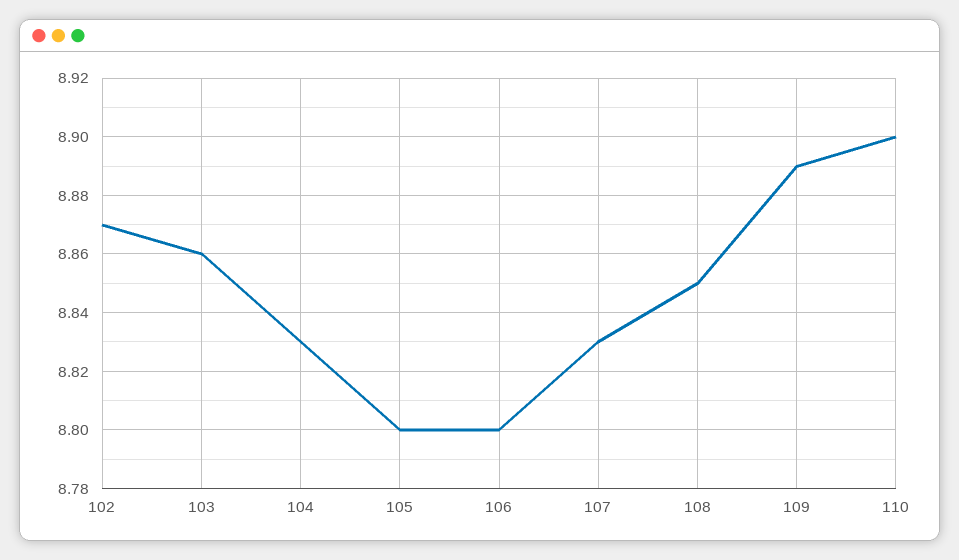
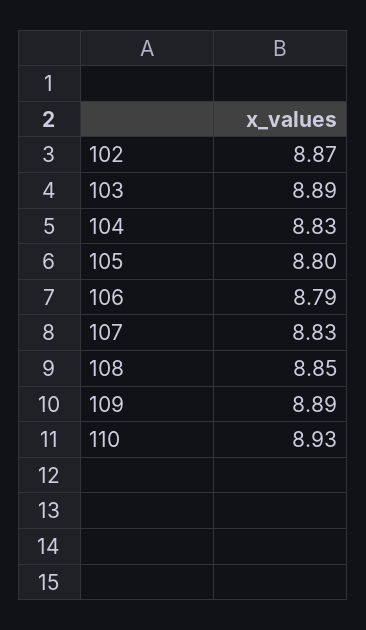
103: 8.86 -> 8.89
106: 8.8 -> 8.79
110: 8.9 -> 8.93

